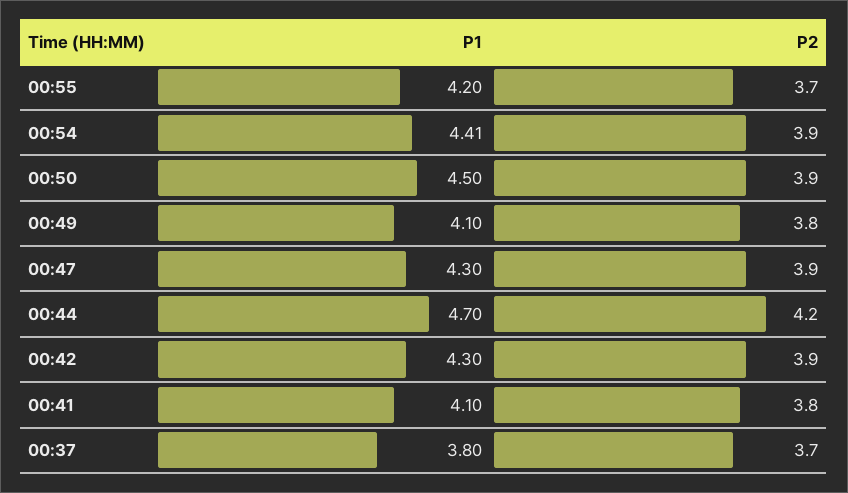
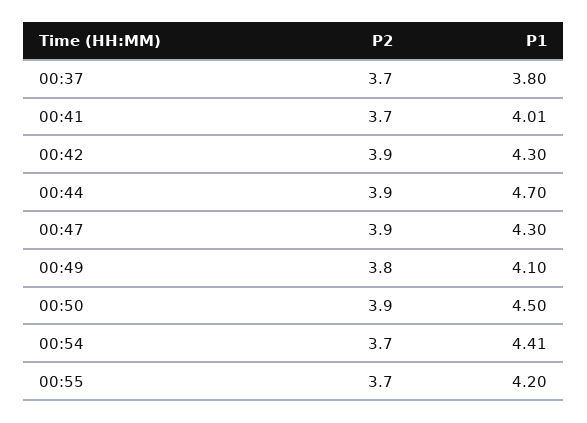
P2, 00:54: 3.9 -> 3.7
P2, 00:44: 4.2 -> 3.9
P1, 00:41: 4.1 -> 4.01
P2, 00:41: 3.8 -> 3.7

